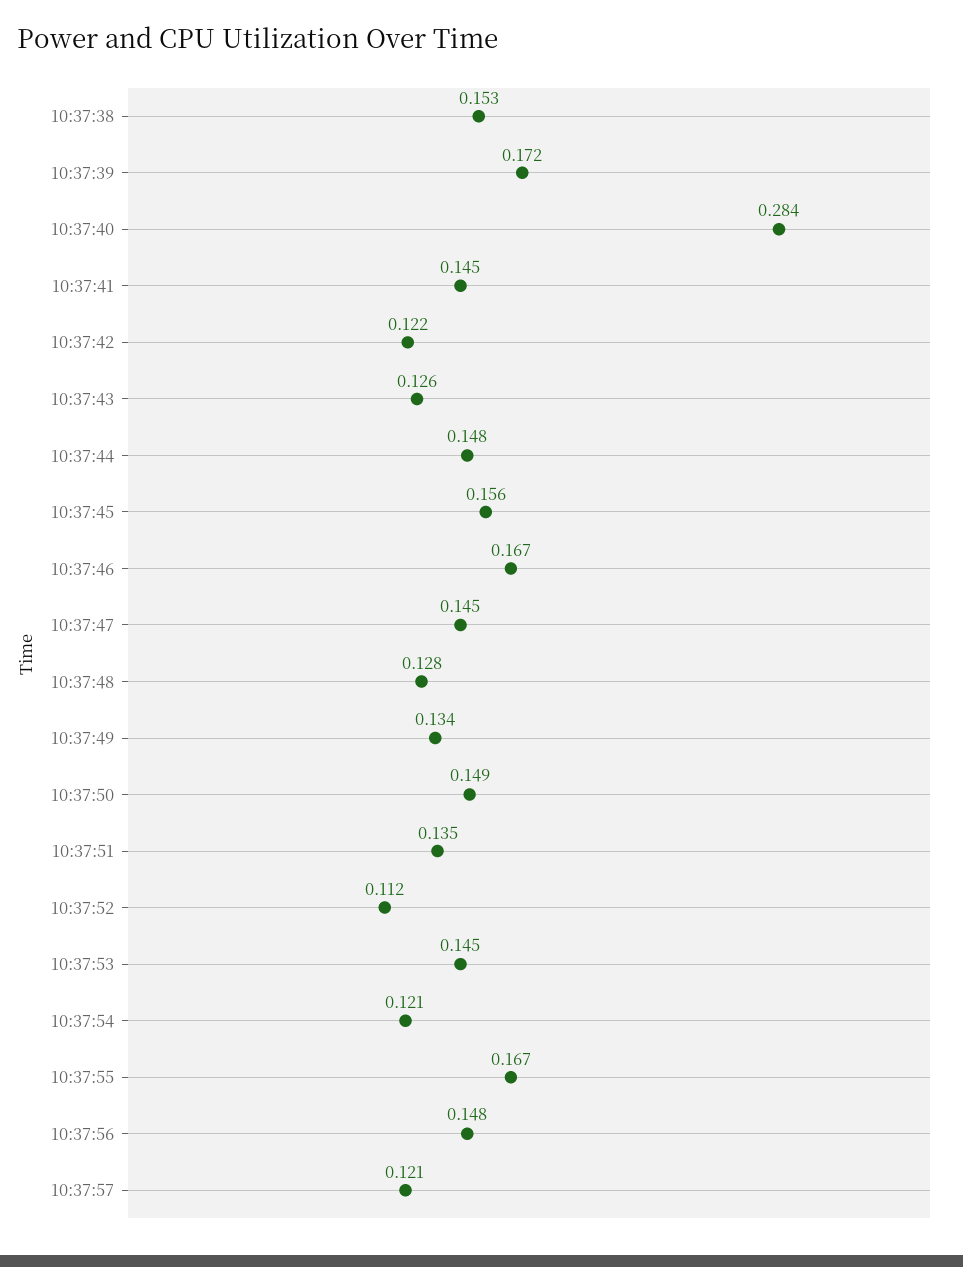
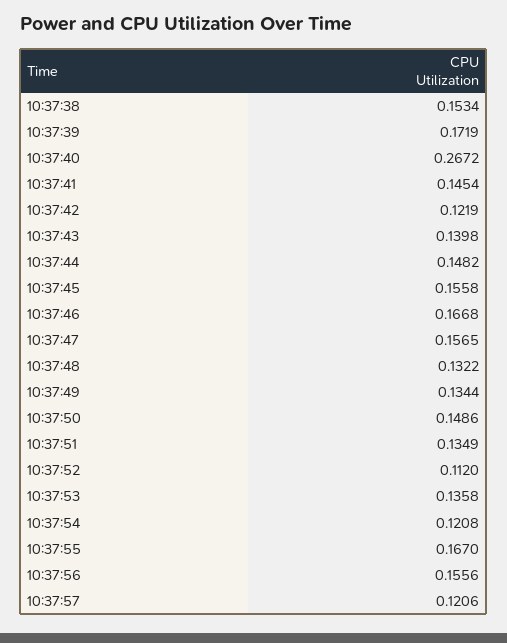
10:37:40: 0.284 -> 0.2672
10:37:43: 0.126 -> 0.1398
10:37:47: 0.145 -> 0.1565
10:37:48: 0.128 -> 0.1322
10:37:53: 0.145 -> 0.1358
10:37:56: 0.148 -> 0.1556

